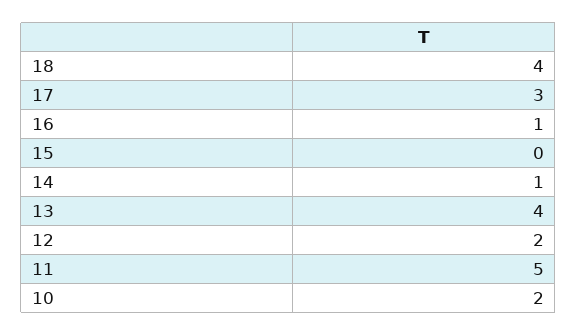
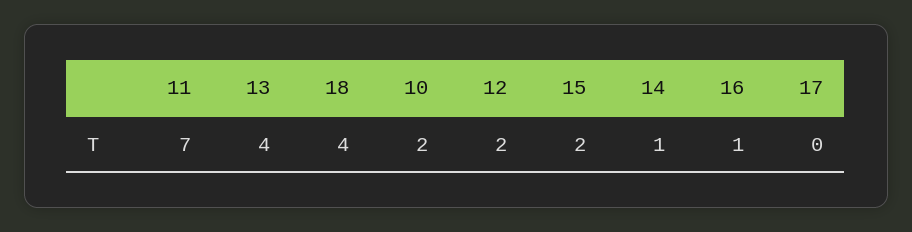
17: 3 -> 0
15: 0 -> 2
11: 5 -> 7

